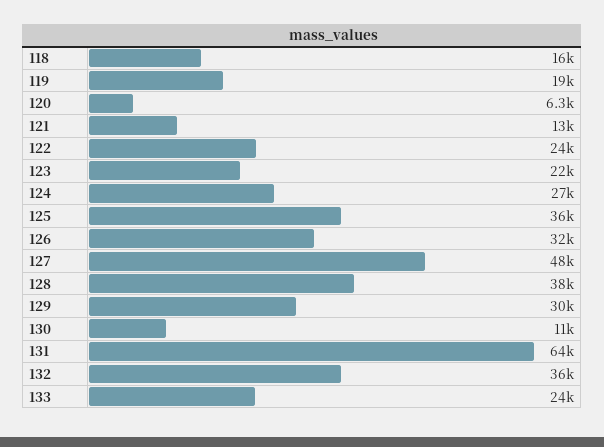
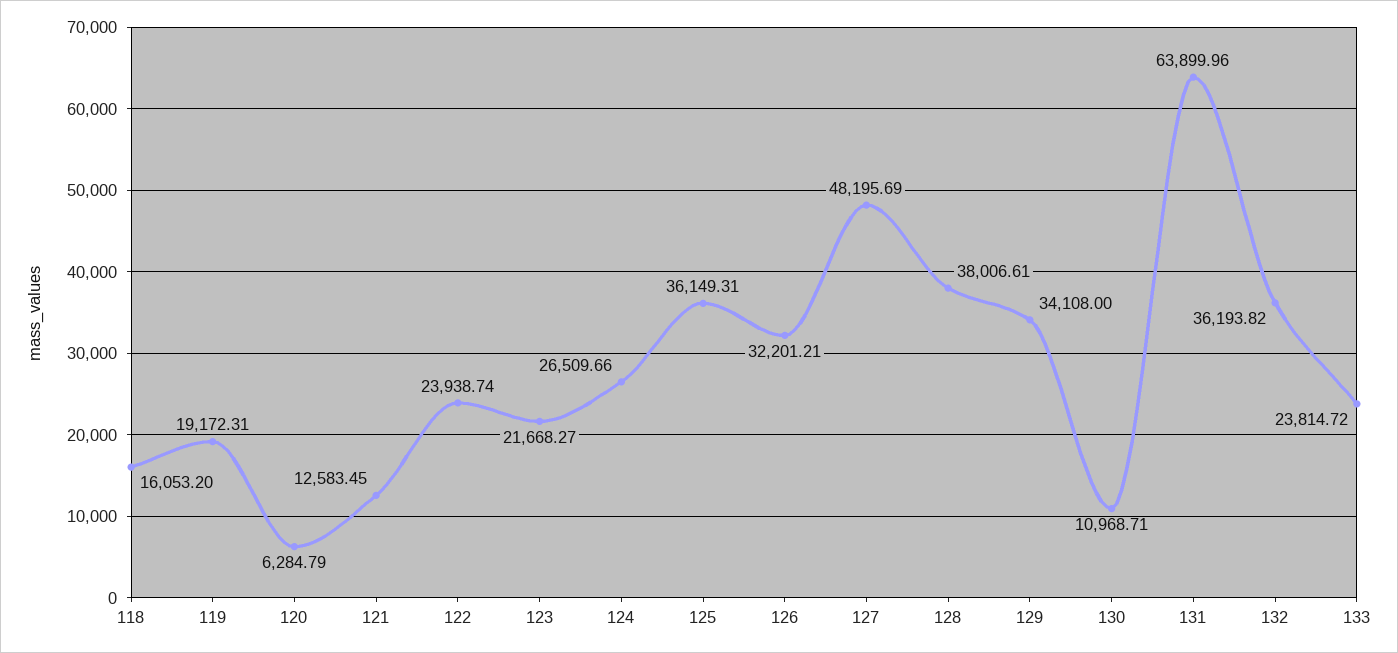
129: 30000 -> 34108

